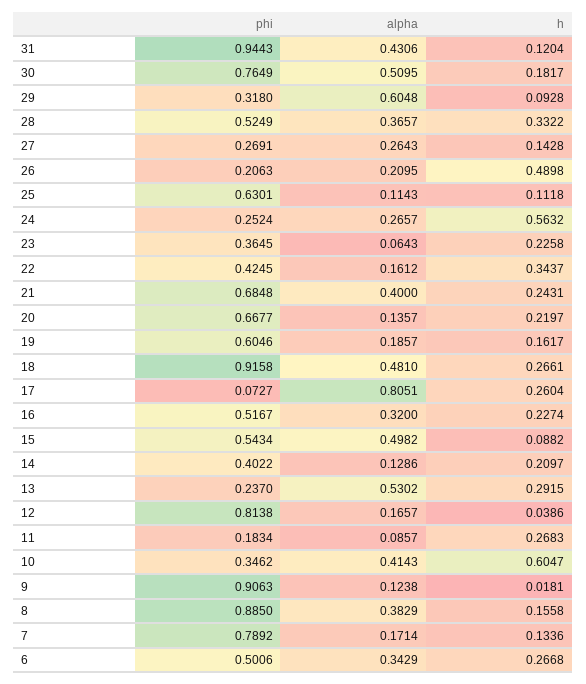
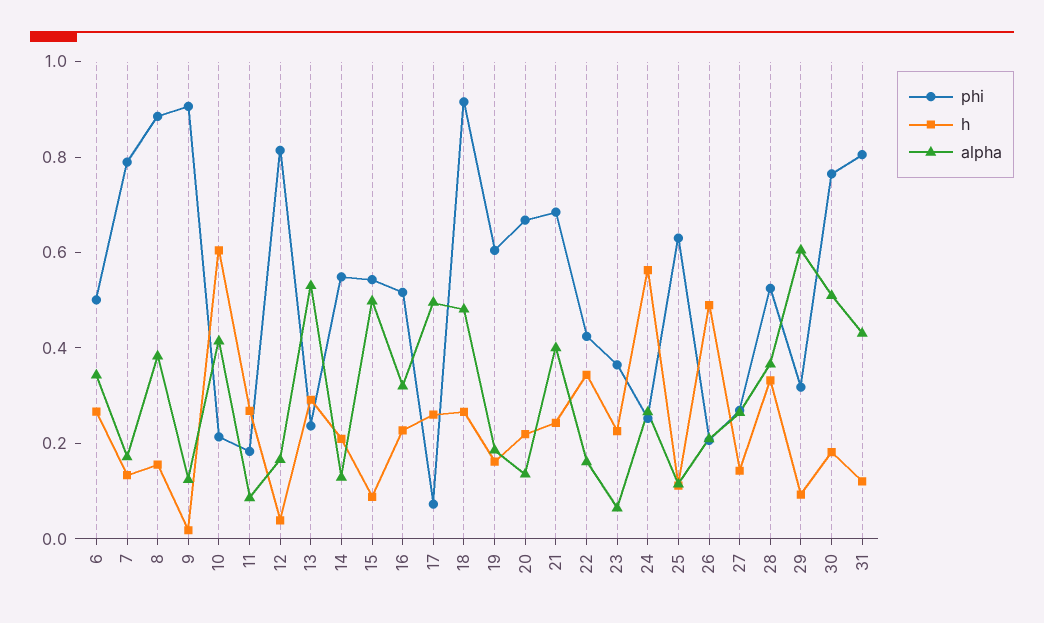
phi, 31: 0.9443 -> 0.8
alpha, 17: 0.8051 -> 0.5
phi, 14: 0.4022 -> 0.55
phi, 10: 0.3462 -> 0.2

